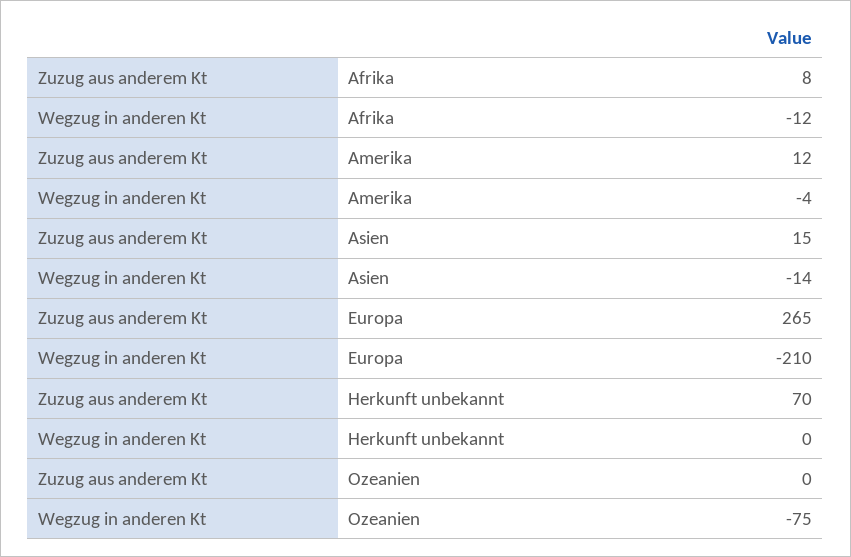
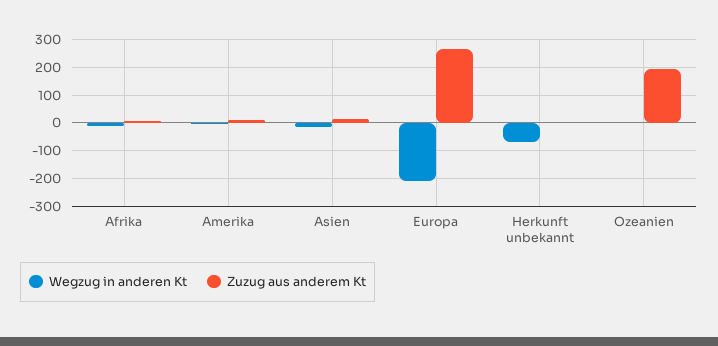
Zuzug aus anderem Kt, Herkunft unbekannt: 70 -> 0
Wegzug in anderen Kt, Herkunft unbekannt: 0 -> -75
Zuzug aus anderem Kt, Ozeanien: 0 -> 200
Wegzug in anderen Kt, Ozeanien: -75 -> 0

